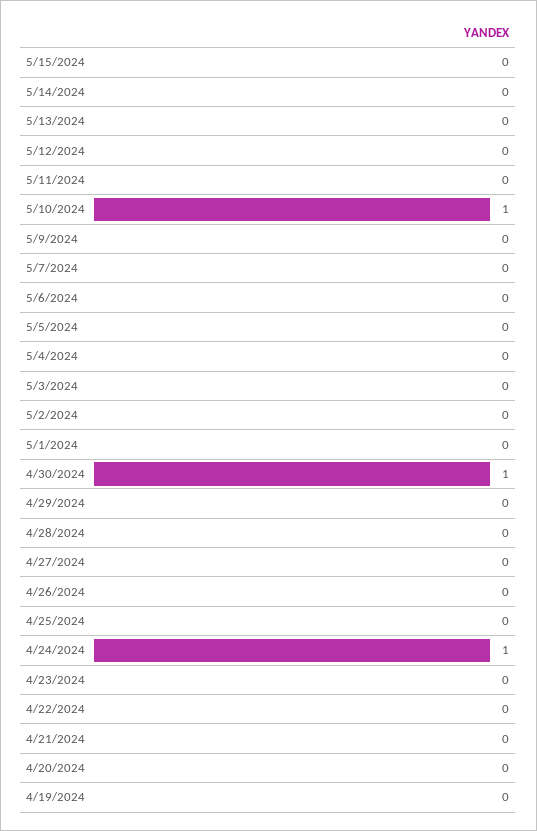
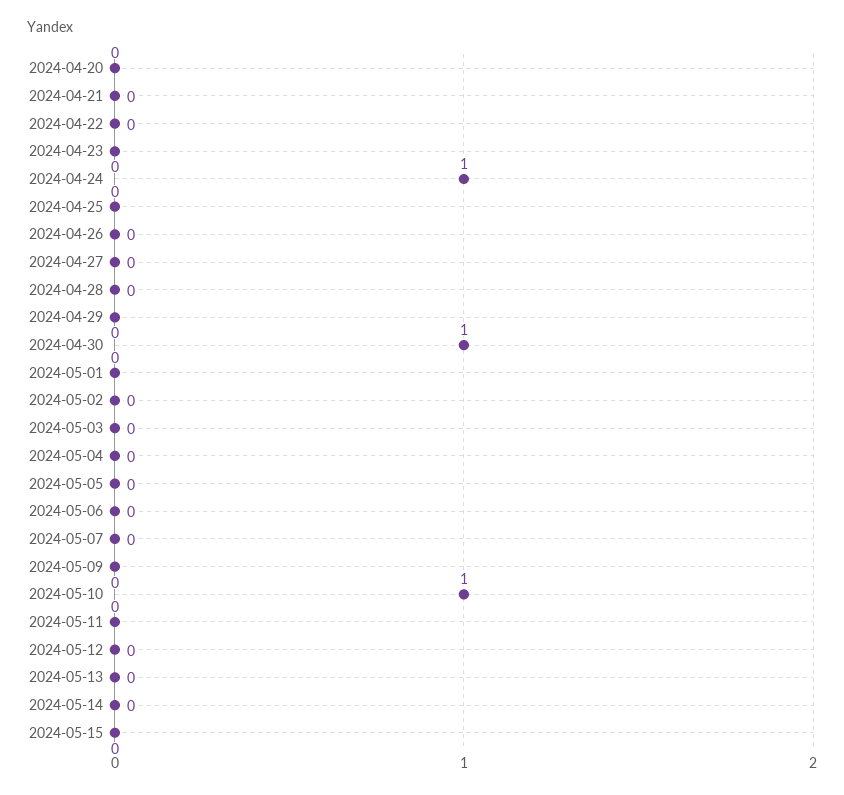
4/19/2024: 0 -> none

